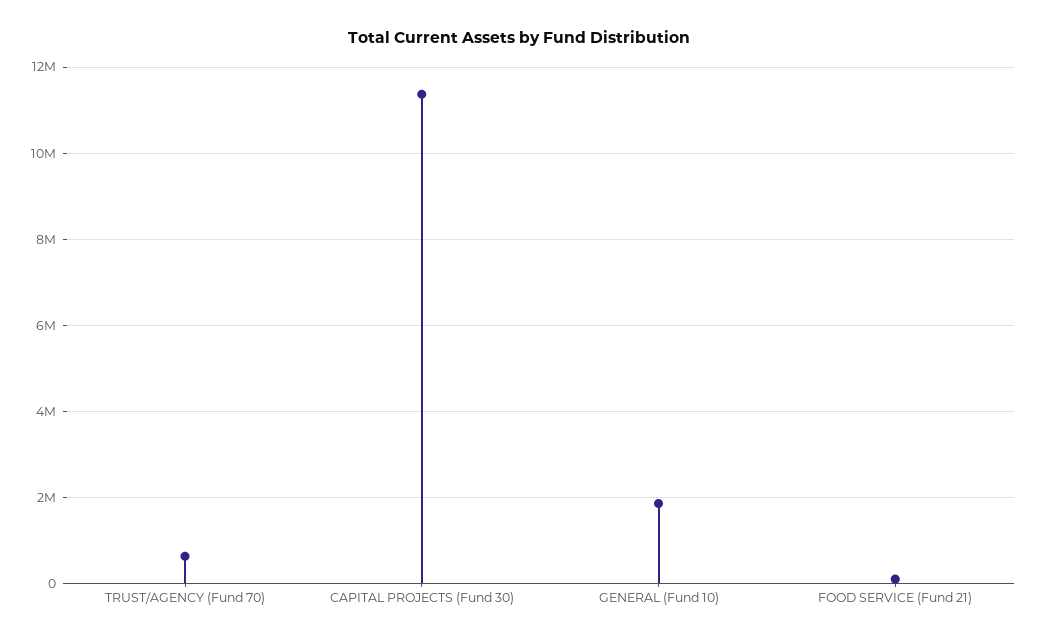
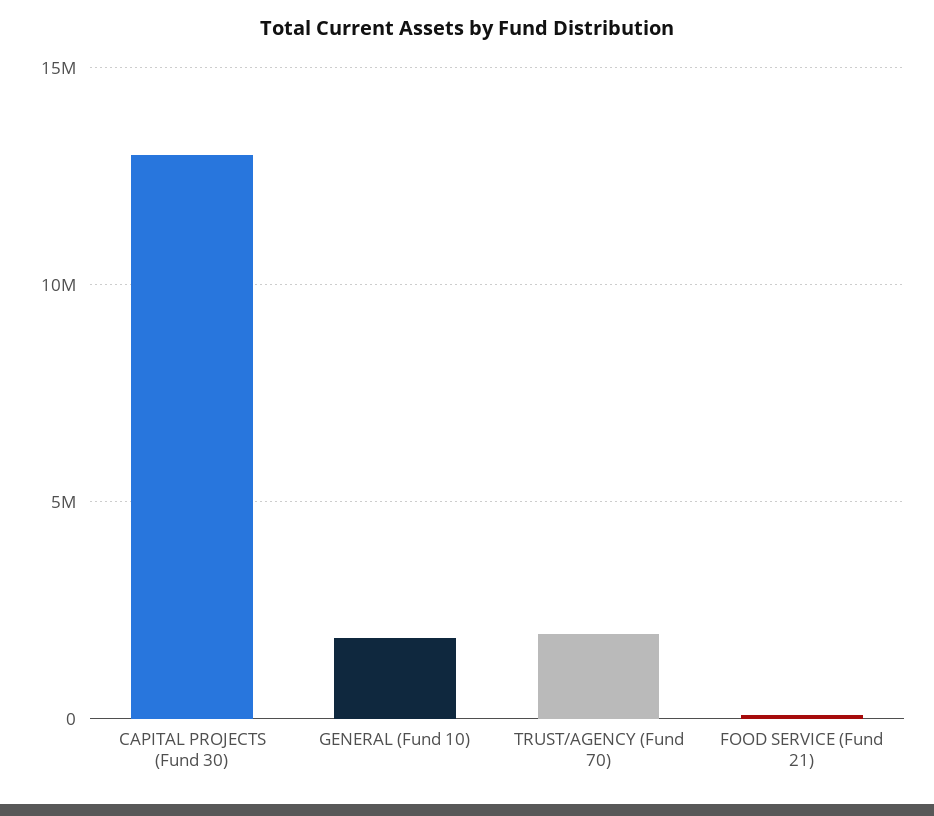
TRUST/AGENCY (Fund 70): 600000 -> 2000000
CAPITAL PROJECTS (Fund 30): 11400000 -> 13000000

